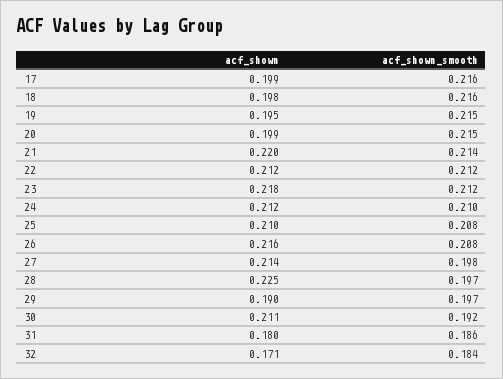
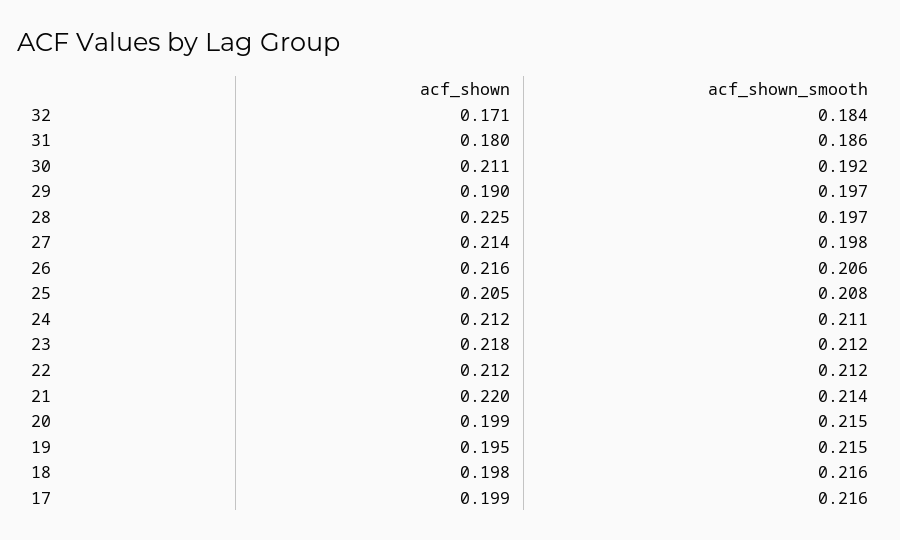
acf_shown_smooth, 24: 0.21 -> 0.211
acf_shown, 25: 0.21 -> 0.205
acf_shown_smooth, 26: 0.208 -> 0.206

